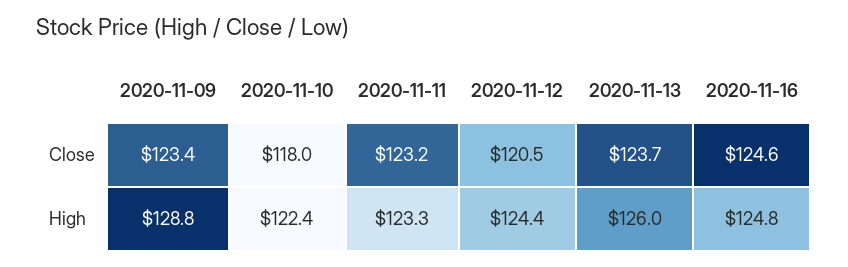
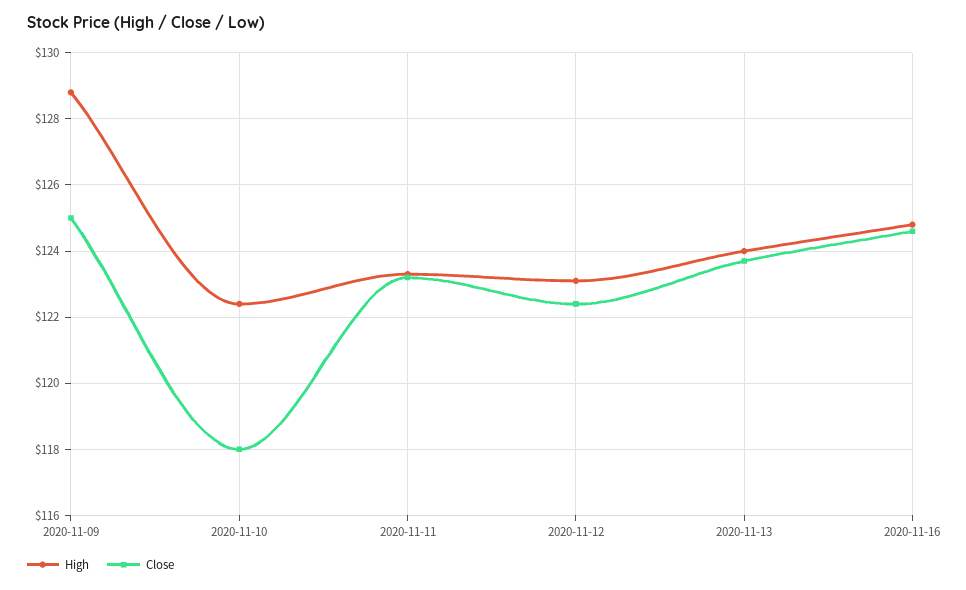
Close, 2020-11-09: 123.4 -> 125
Close, 2020-11-12: 120.5 -> 122.5
High, 2020-11-12: 124.4 -> 123
High, 2020-11-13: 126 -> 124

